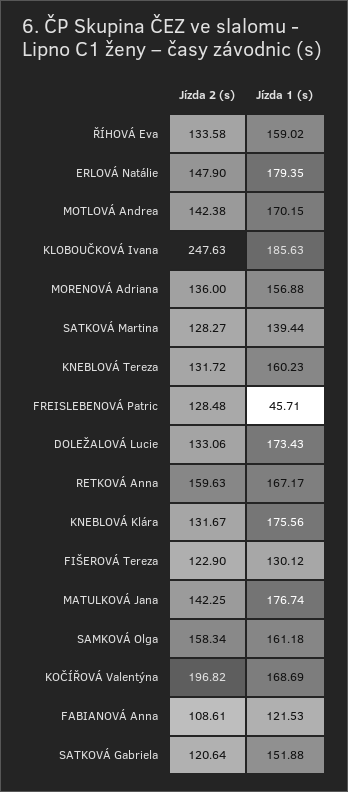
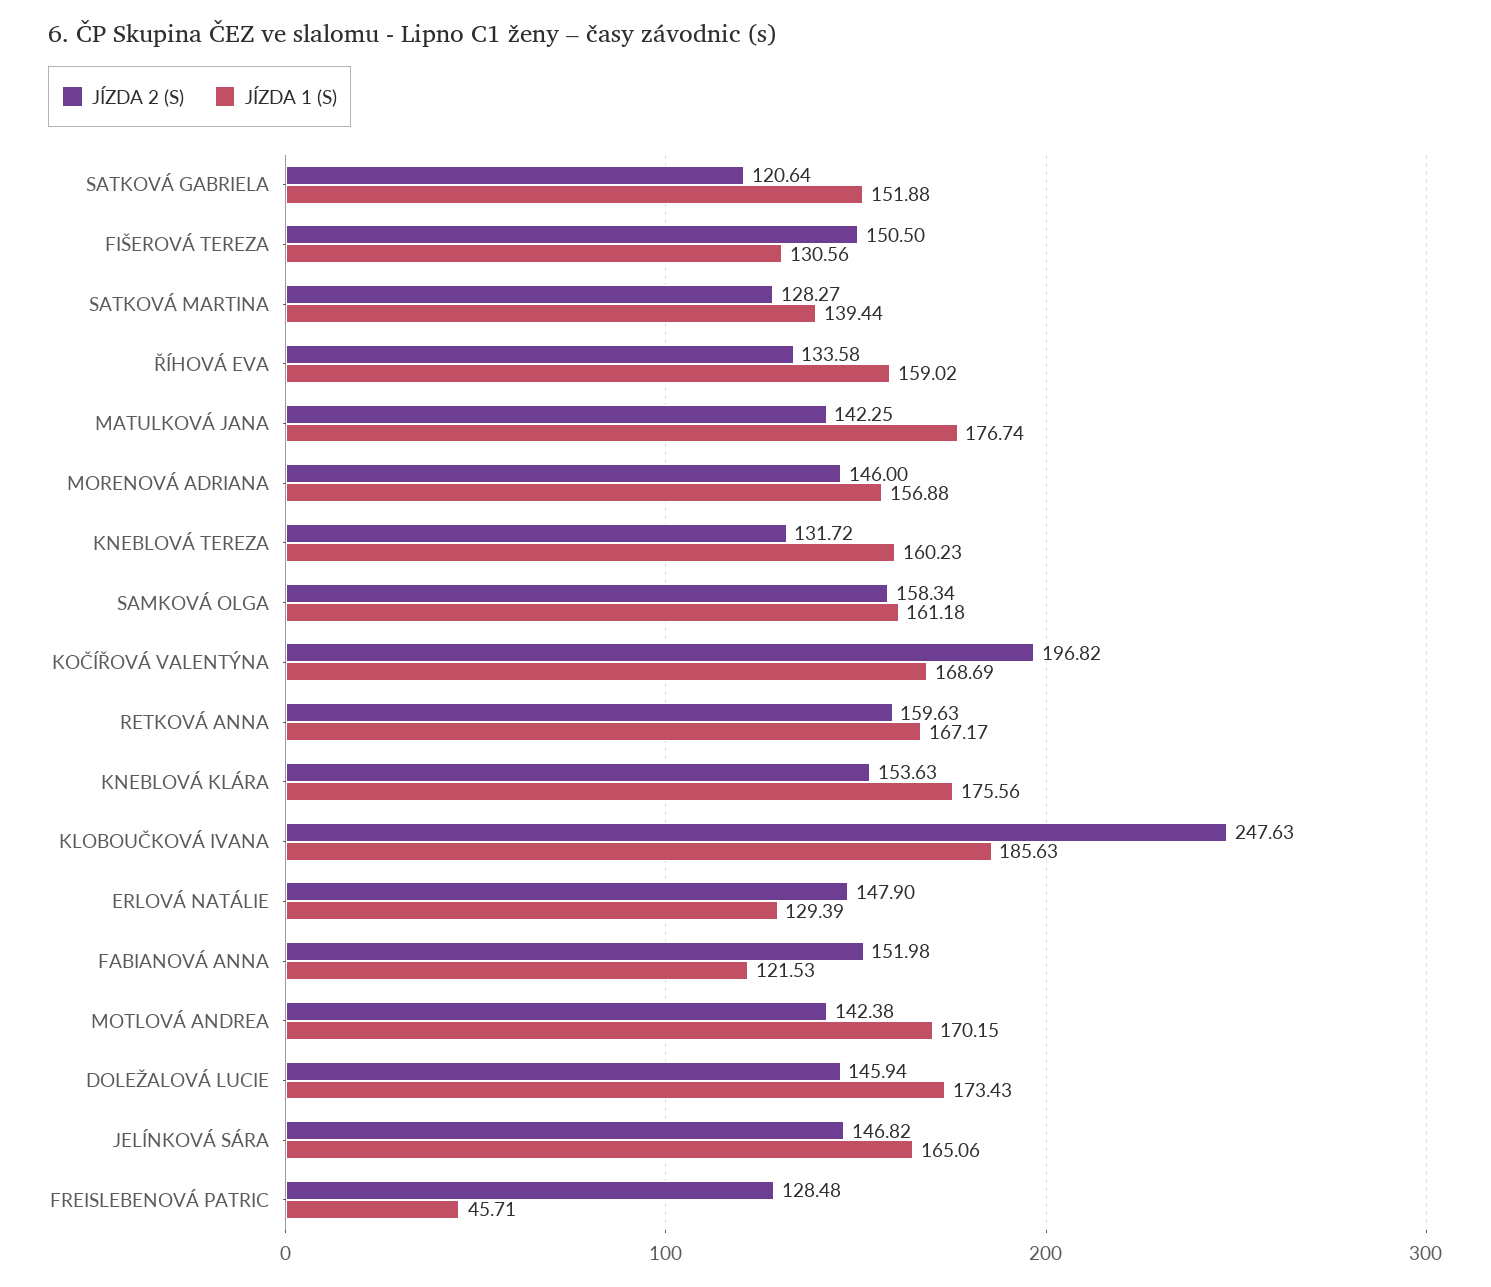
Jízda 1 (s), ERLOVÁ Natálie: 179.35 -> 129.39
Jízda 2 (s), MORENOVÁ Adriana: 136 -> 146
Jízda 2 (s), DOLEŽALOVÁ Lucie: 133.06 -> 145.94
Jízda 2 (s), KNEBLOVÁ Klára: 131.67 -> 153.63
Jízda 2 (s), FIŠEROVÁ Tereza: 122.9 -> 150.5
Jízda 1 (s), FIŠEROVÁ Tereza: 130.12 -> 130.56
Jízda 2 (s), FABIANOVÁ Anna: 108.61 -> 151.98
Jízda 2 (s), JELÍNKOVÁ SÁRA: none -> 146.82
Jízda 1 (s), JELÍNKOVÁ SÁRA: none -> 165.06

